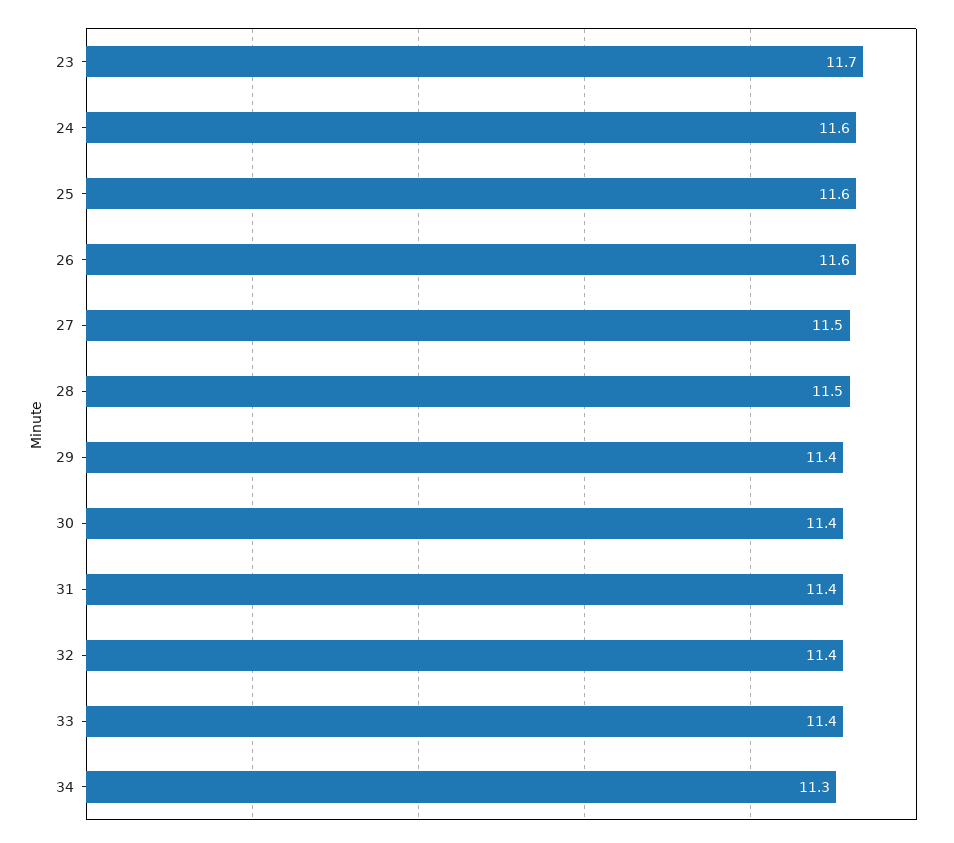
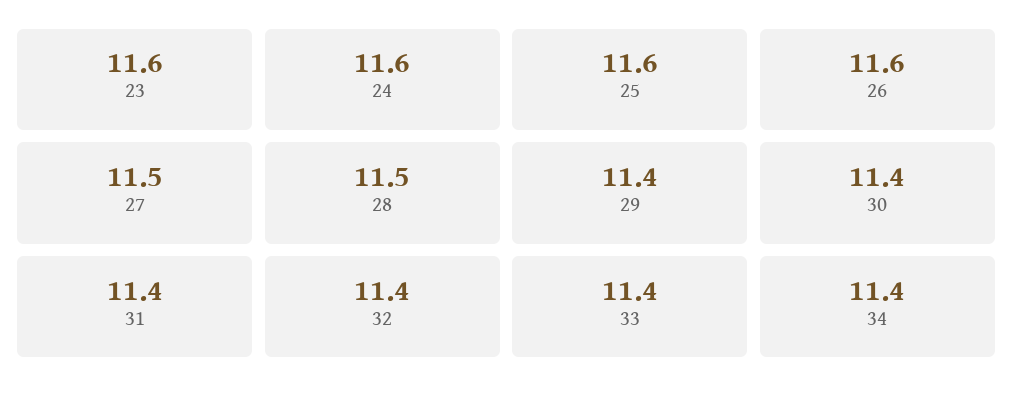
23: 11.7 -> 11.6
34: 11.3 -> 11.4

